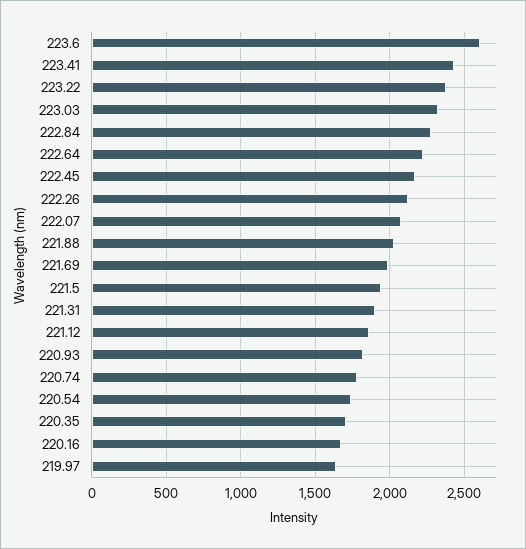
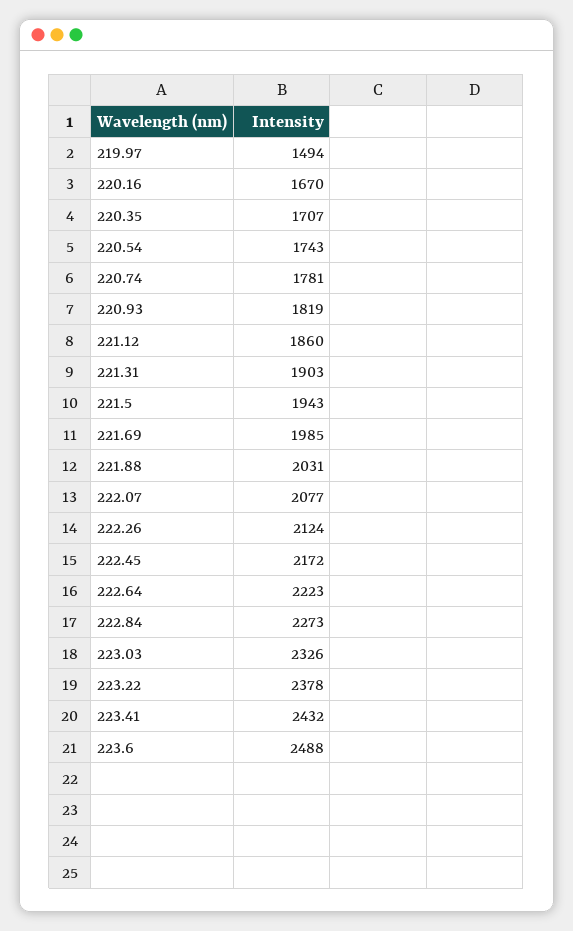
223.6: 2600 -> 2488
219.97: 1650 -> 1494

